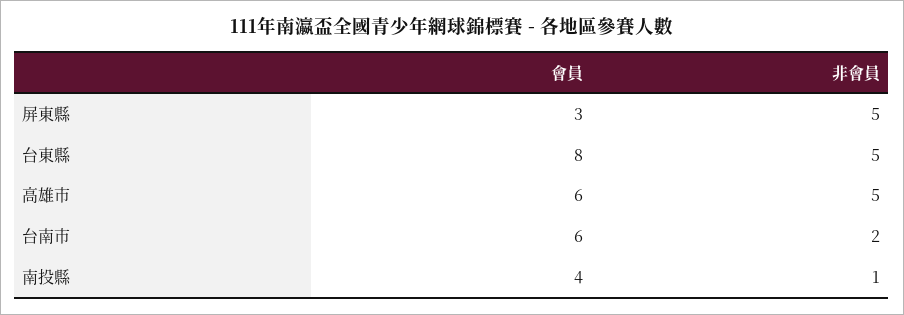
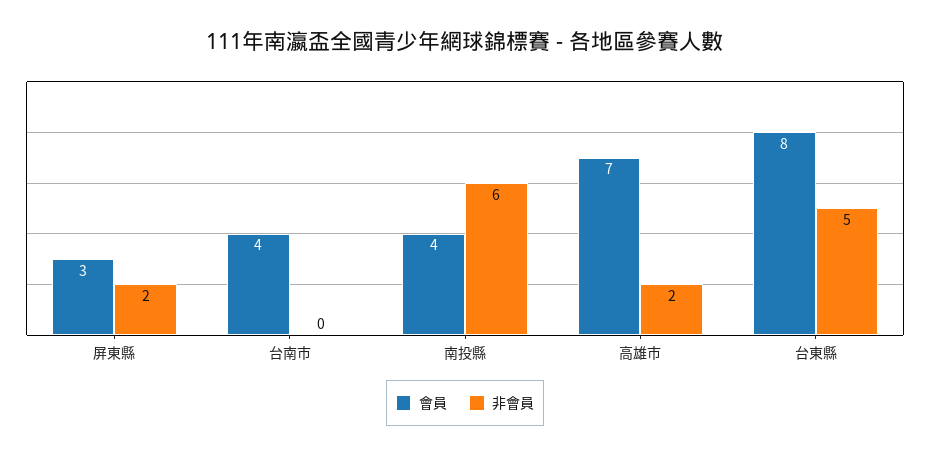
非會員, 屏東縣: 5 -> 2
會員, 高雄市: 6 -> 7
非會員, 高雄市: 5 -> 2
會員, 台南市: 6 -> 4
非會員, 台南市: 2 -> 0
非會員, 南投縣: 1 -> 6

